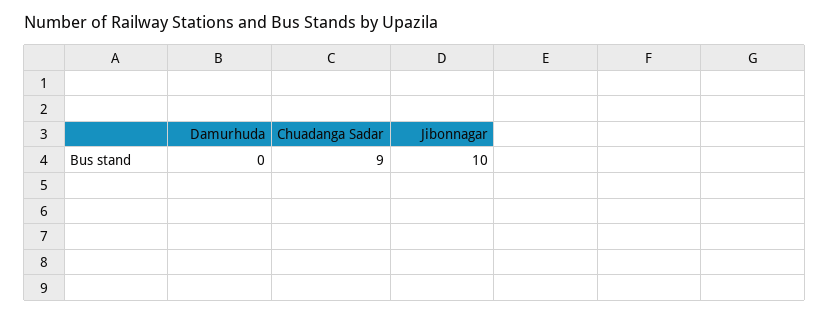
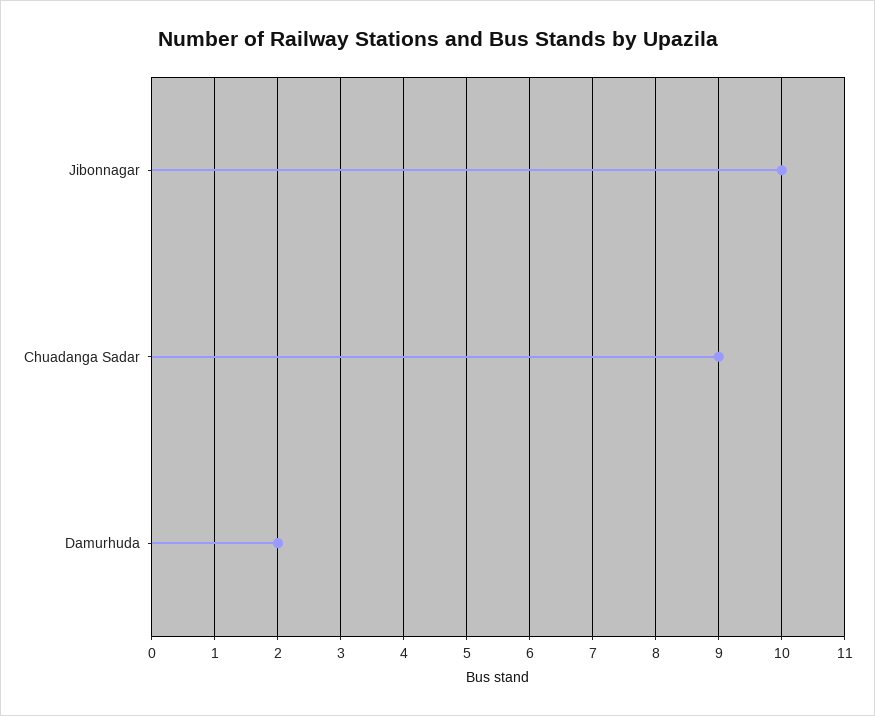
Damurhuda: 0 -> 2

